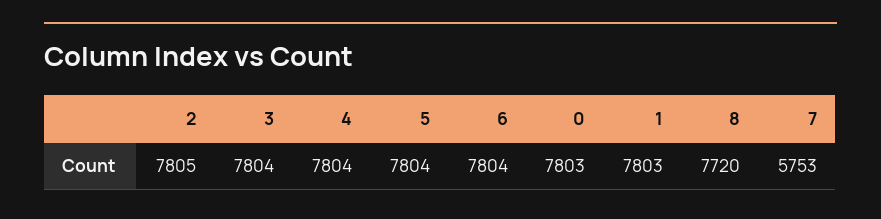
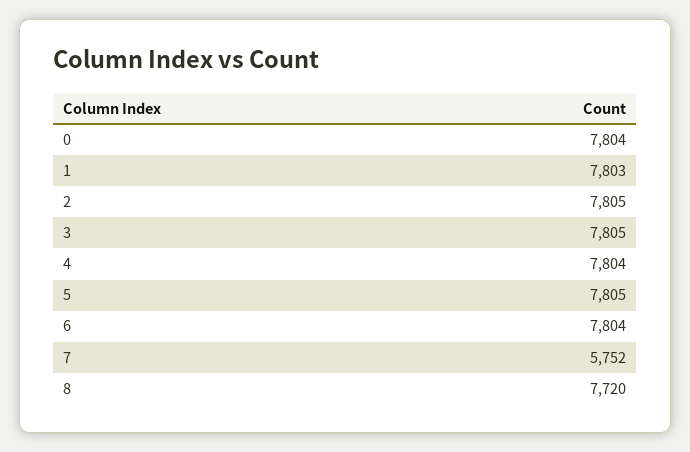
3: 7804 -> 7805
5: 7804 -> 7805
0: 7803 -> 7804
7: 5753 -> 5752

